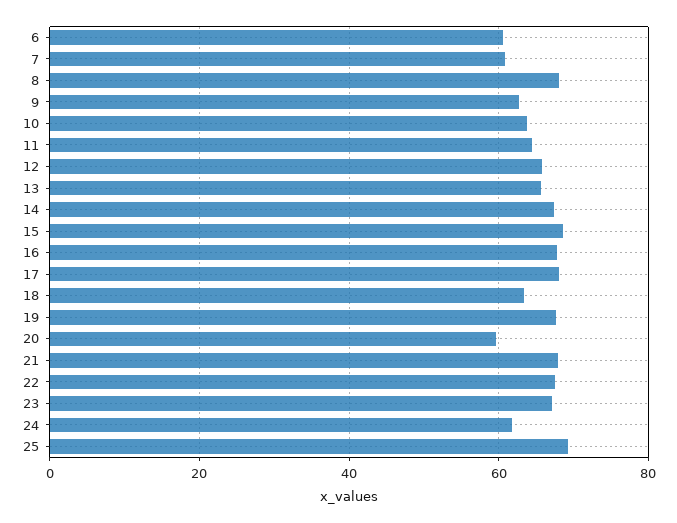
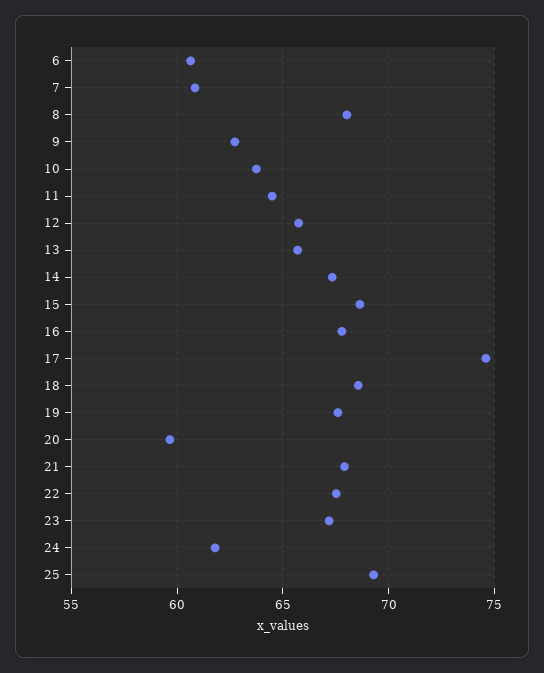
17: 68 -> 74.5
18: 64 -> 68.5

